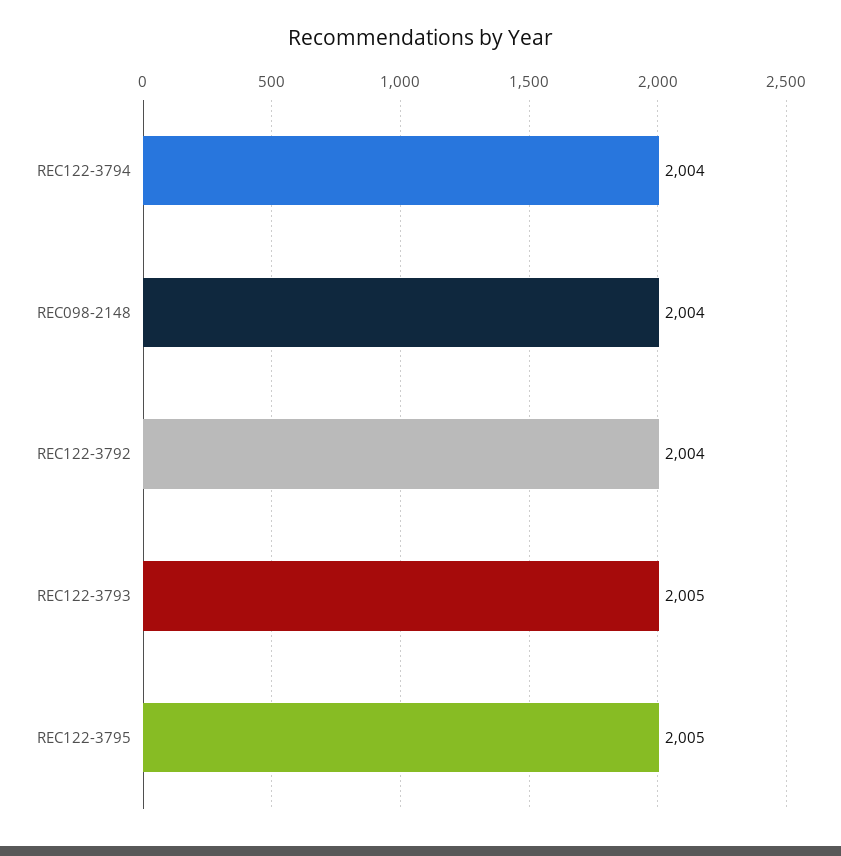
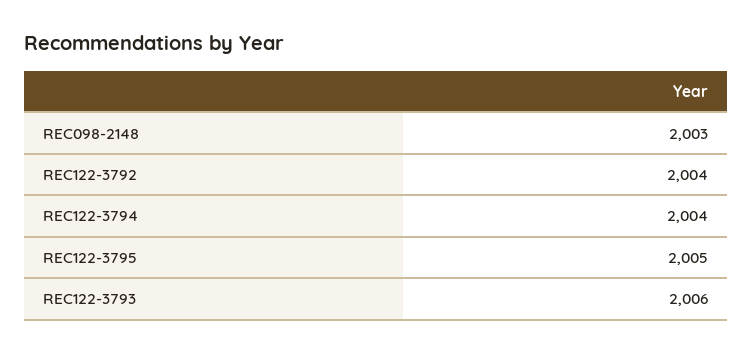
REC098-2148: 2004 -> 2003
REC122-3793: 2005 -> 2006

